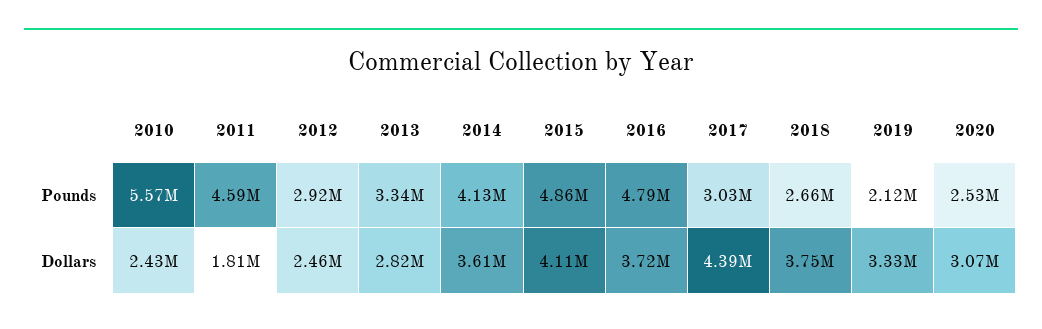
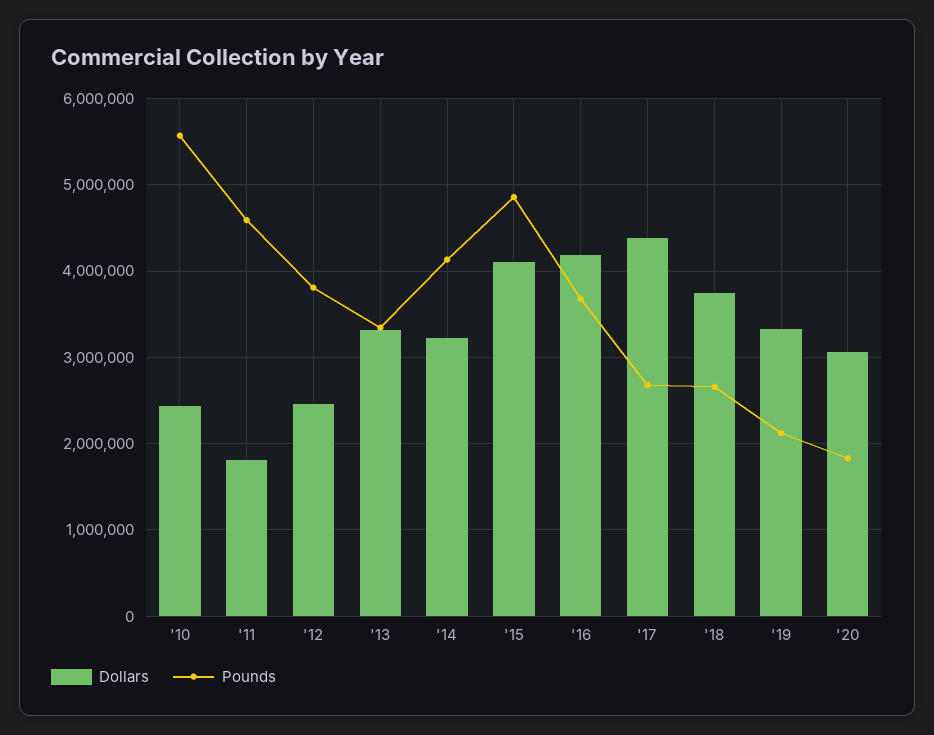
Pounds, 2012: 2920000 -> 3800000
Pounds, 2016: 4790000 -> 3700000
Pounds, 2017: 3030000 -> 2700000
Pounds, 2020: 2530000 -> 1800000
Dollars, 2013: 2820000 -> 3300000
Dollars, 2014: 3610000 -> 3200000
Dollars, 2016: 3720000 -> 4200000

